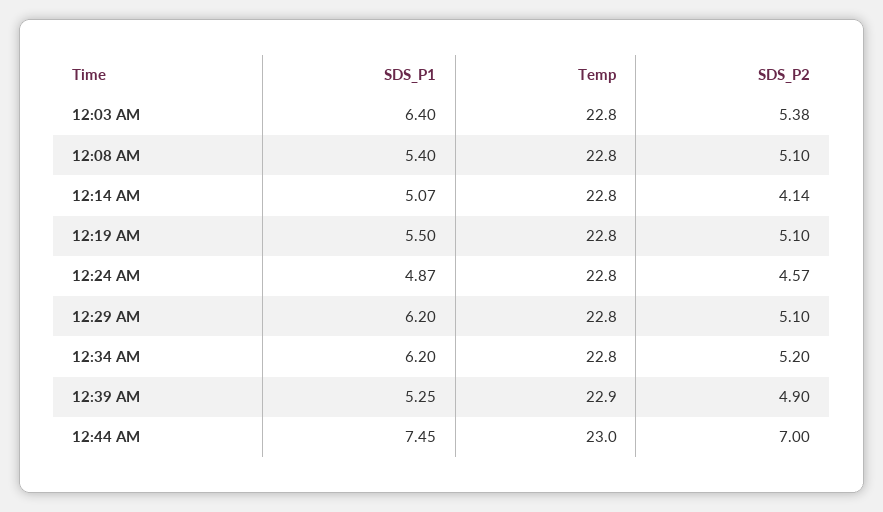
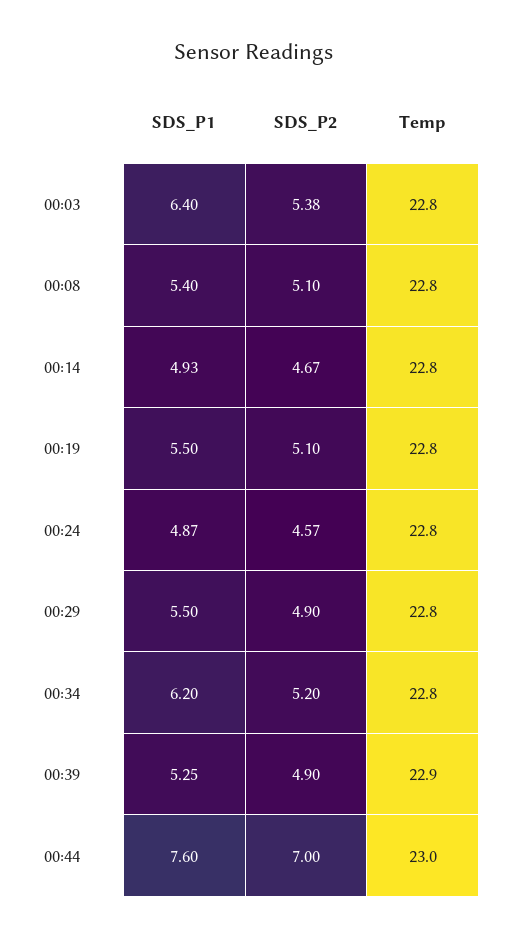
SDS_P1, 12:14 AM: 5.07 -> 4.93
SDS_P2, 12:14 AM: 4.14 -> 4.67
SDS_P1, 12:29 AM: 6.2 -> 5.5
SDS_P2, 12:29 AM: 5.1 -> 4.9
SDS_P1, 12:44 AM: 7.45 -> 7.6

